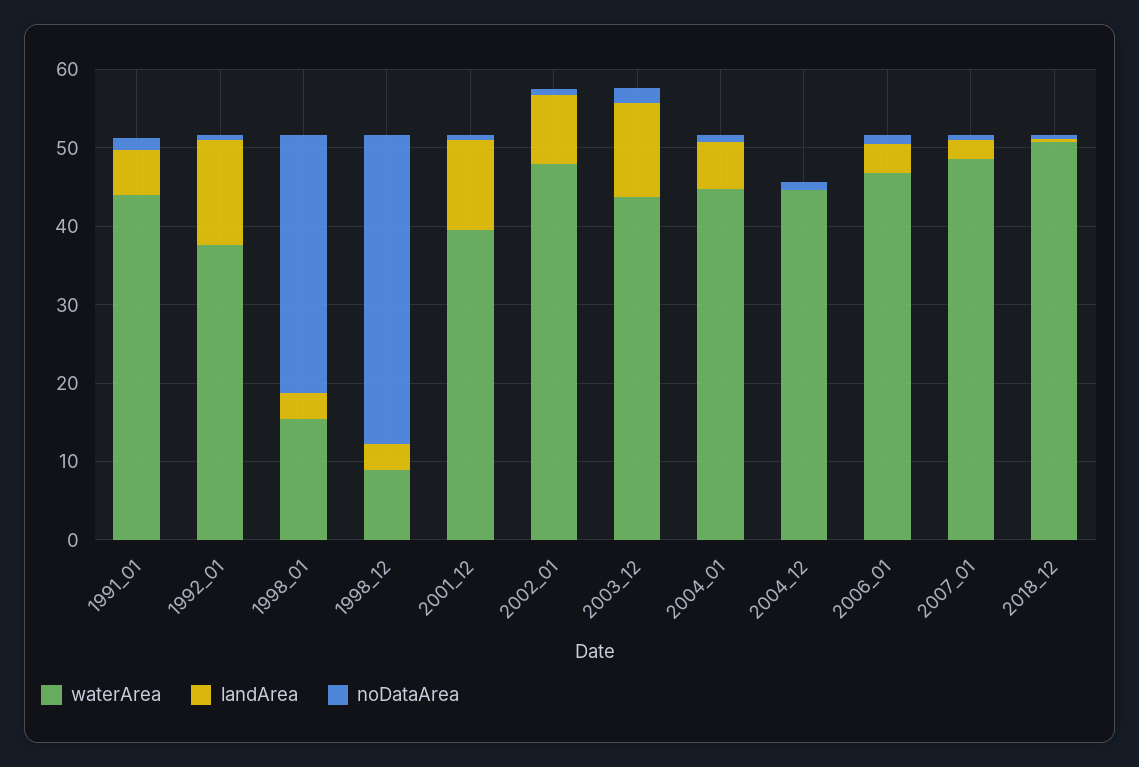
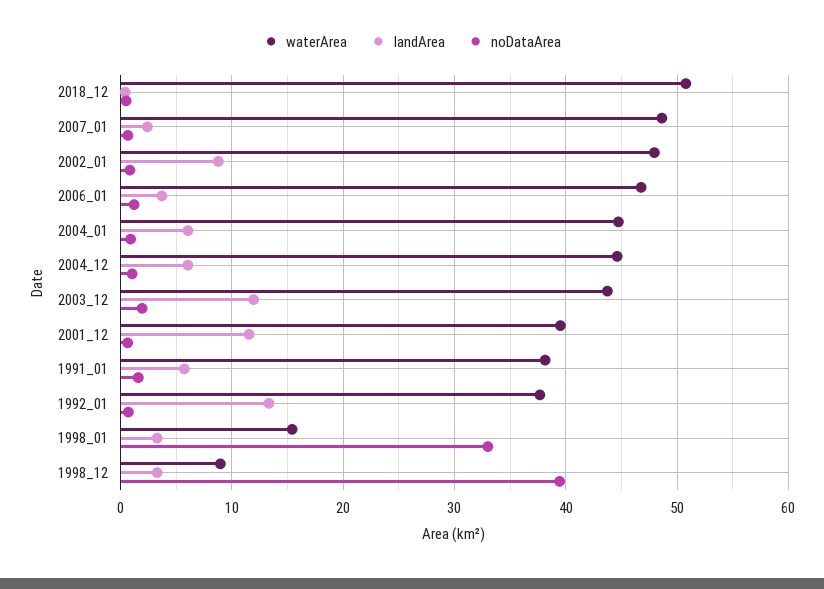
waterArea, 1991_01: 44 -> 38
landArea, 2004_12: 0 -> 6

